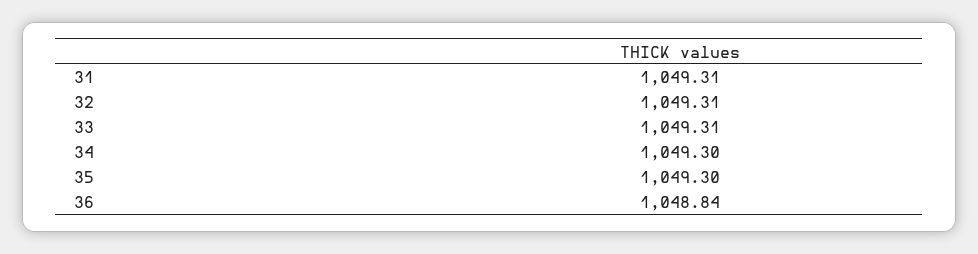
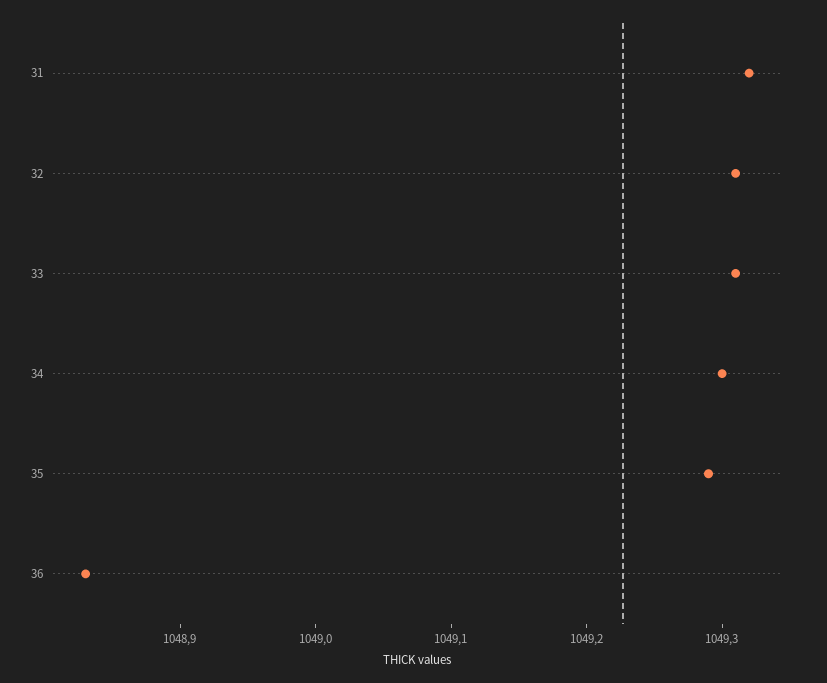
31: 1049.31 -> 1049.32
35: 1049.3 -> 1049.29
36: 1048.84 -> 1048.83

